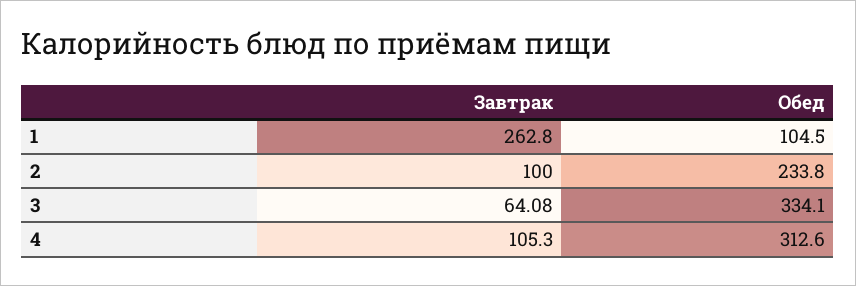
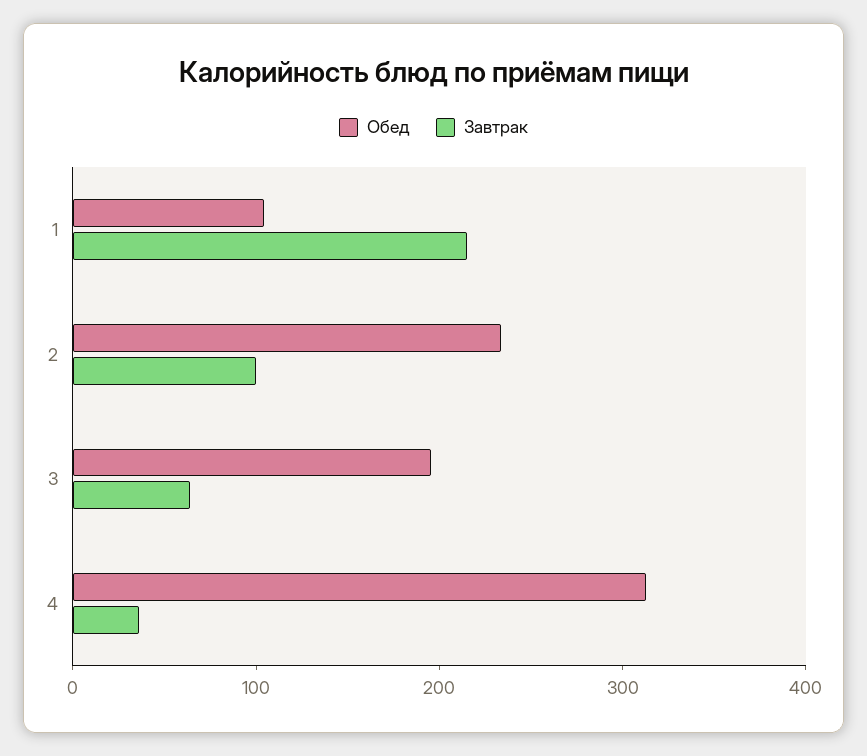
Завтрак, 1: 262.8 -> 220
Обед, 3: 334.1 -> 200
Завтрак, 4: 105.3 -> 40

